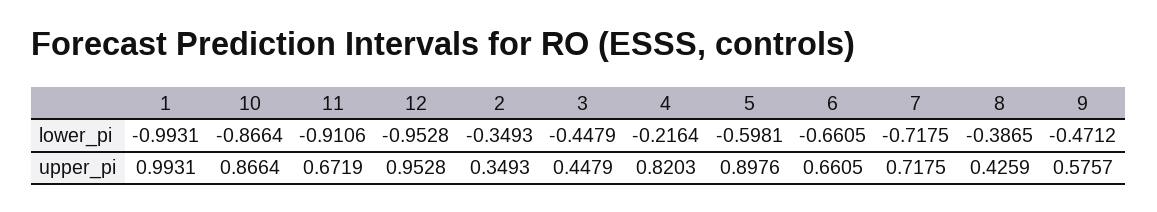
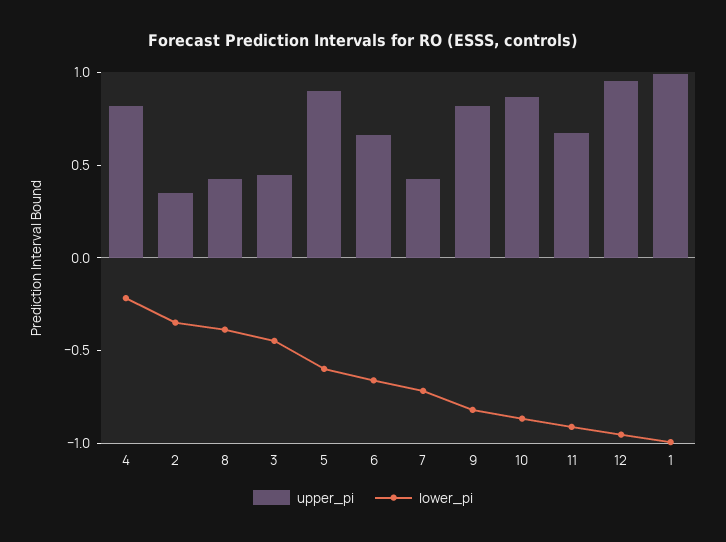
lower_pi, 9: -0.4712 -> -0.8
upper_pi, 7: 0.7175 -> 0.4
upper_pi, 9: 0.5757 -> 0.8

